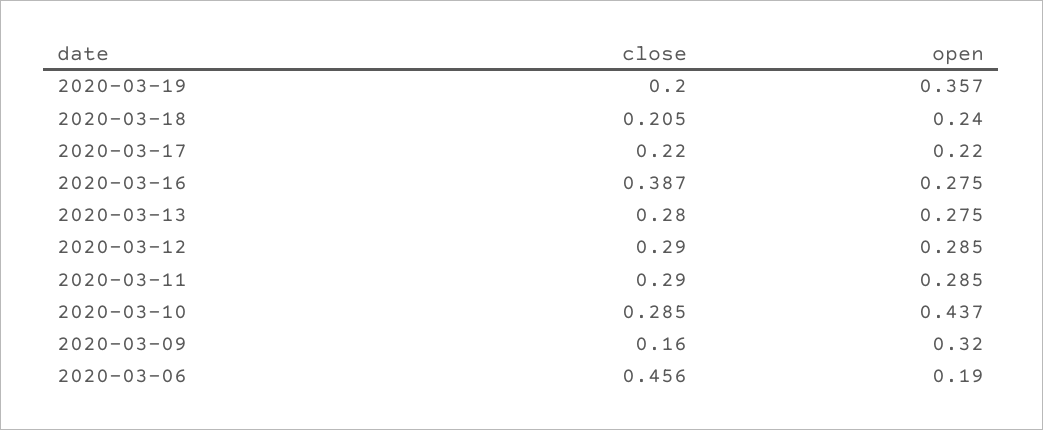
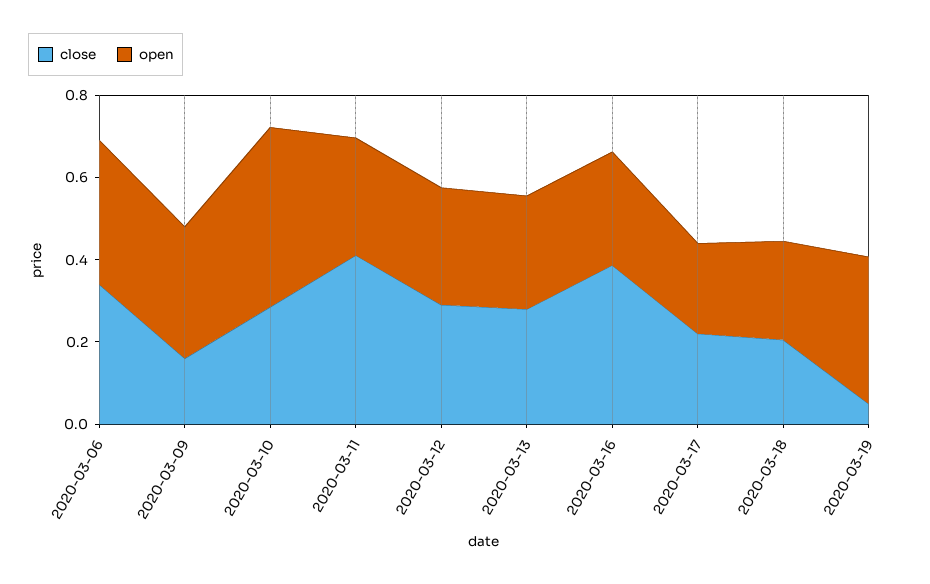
close, 2020-03-19: 0.2 -> 0.05
close, 2020-03-11: 0.29 -> 0.4
close, 2020-03-06: 0.456 -> 0.35
open, 2020-03-06: 0.19 -> 0.35

